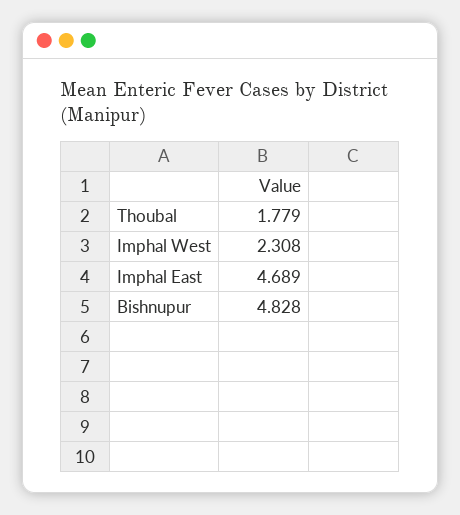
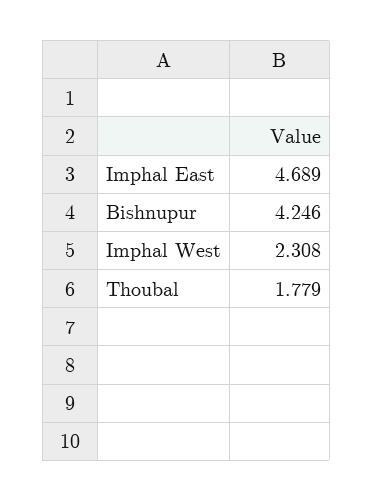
Bishnupur: 4.828 -> 4.246

